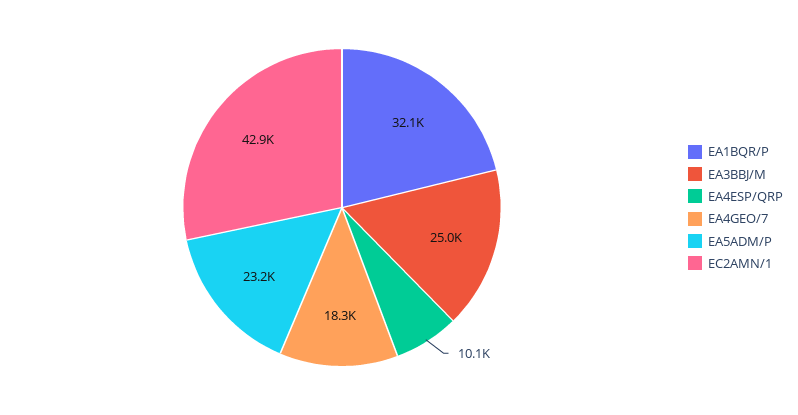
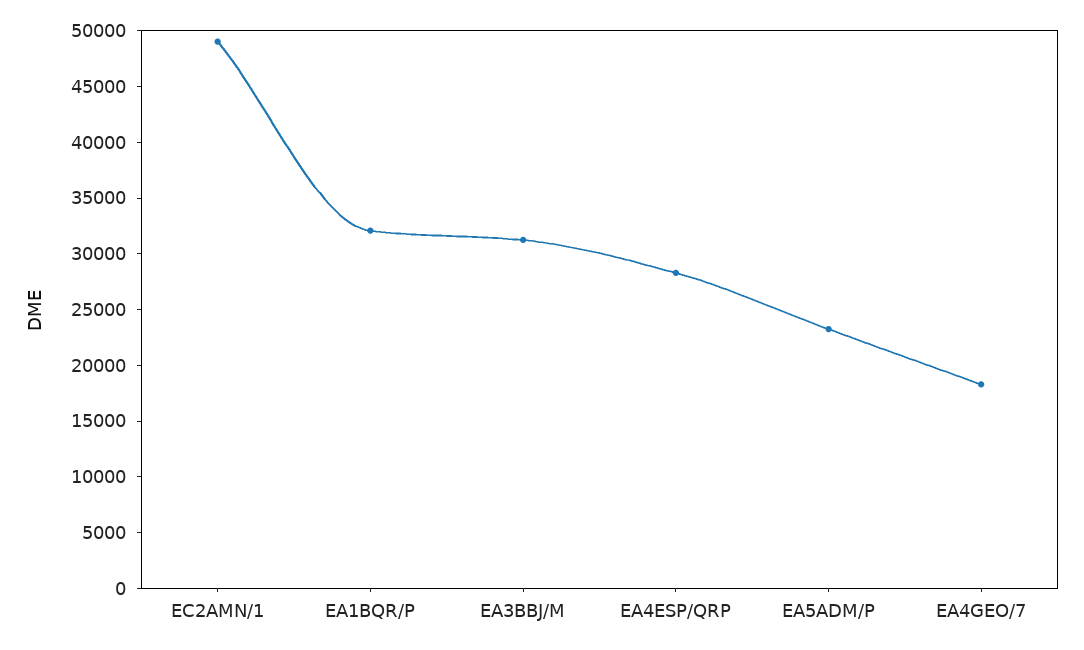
EA3BBJ/M: 25000 -> 31000
EA4ESP/QRP: 10100 -> 28000
EC2AMN/1: 42900 -> 49000

